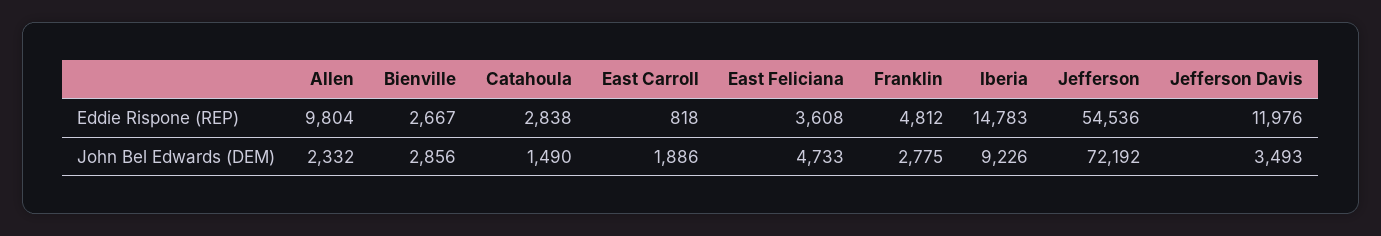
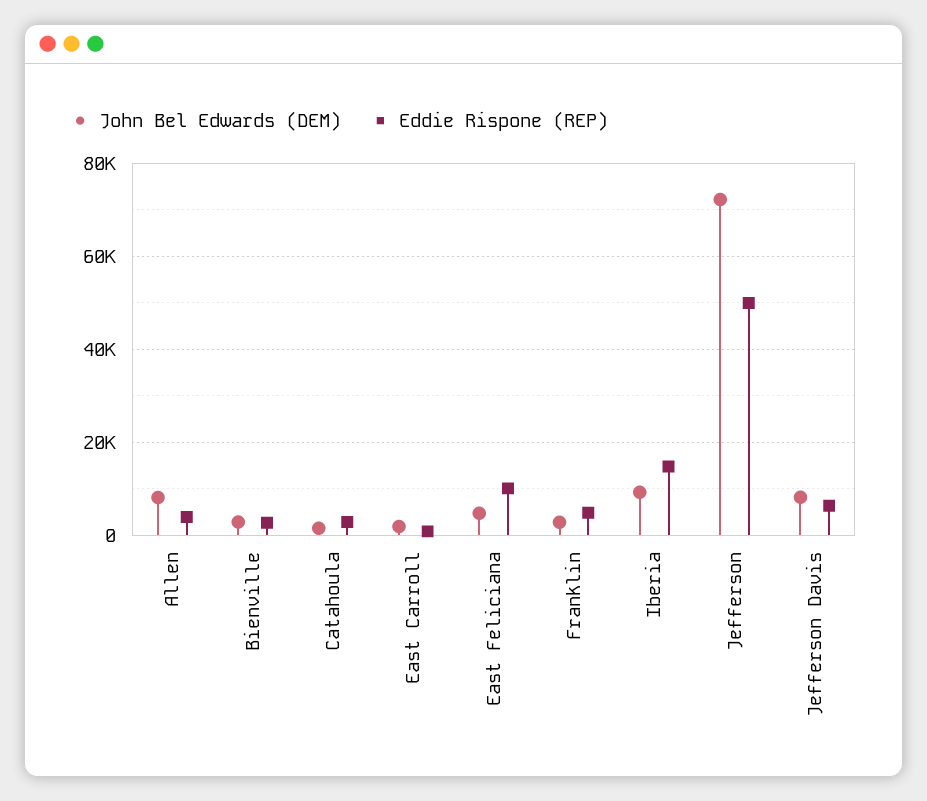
Eddie Rispone (REP), Allen: 9804 -> 4000
Eddie Rispone (REP), East Feliciana: 3608 -> 10000
Eddie Rispone (REP), Jefferson: 54536 -> 50000
Eddie Rispone (REP), Jefferson Davis: 11976 -> 6000
John Bel Edwards (DEM), Allen: 2332 -> 8000
John Bel Edwards (DEM), Jefferson Davis: 3493 -> 8000

